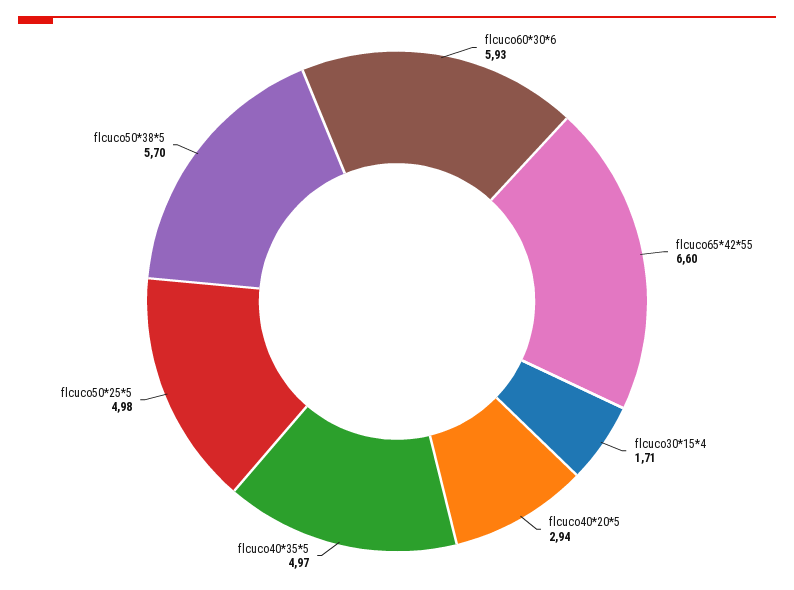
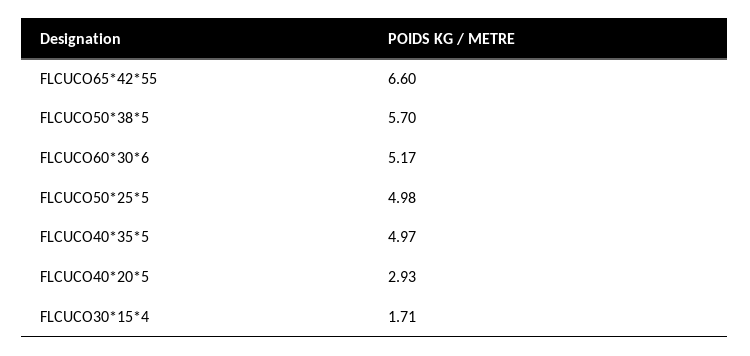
flcuco60*30*6: 5.93 -> 5.17
flcuco40*20*5: 2.94 -> 2.93

